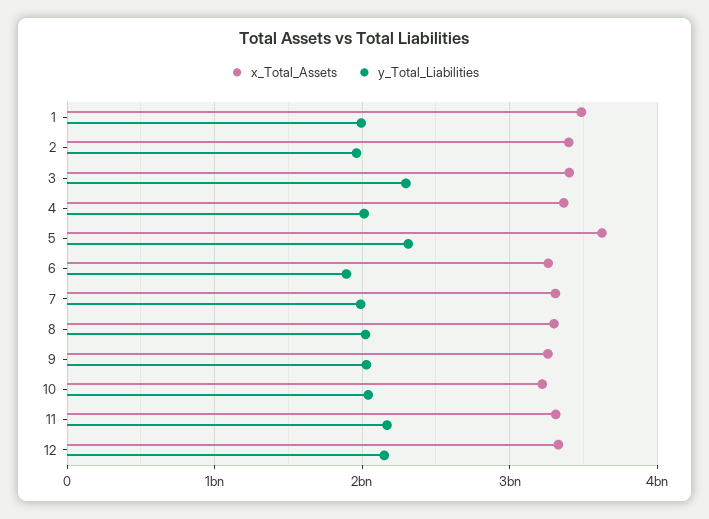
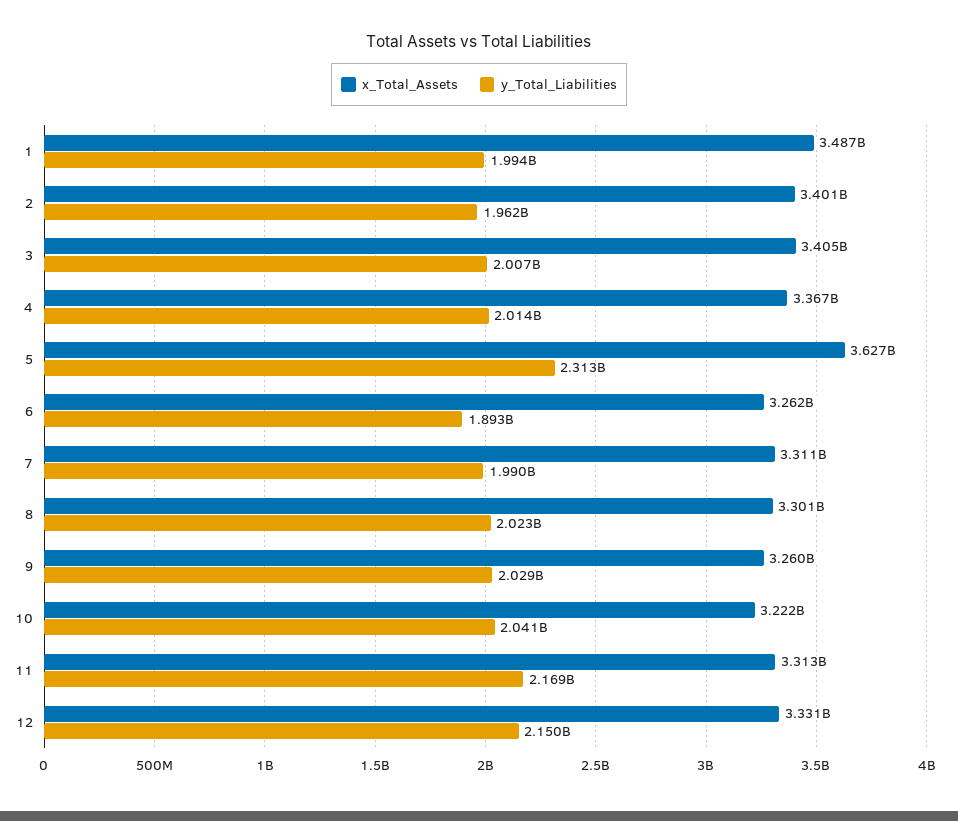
y_Total_Liabilities, 3: 2300000000 -> 2007000000

